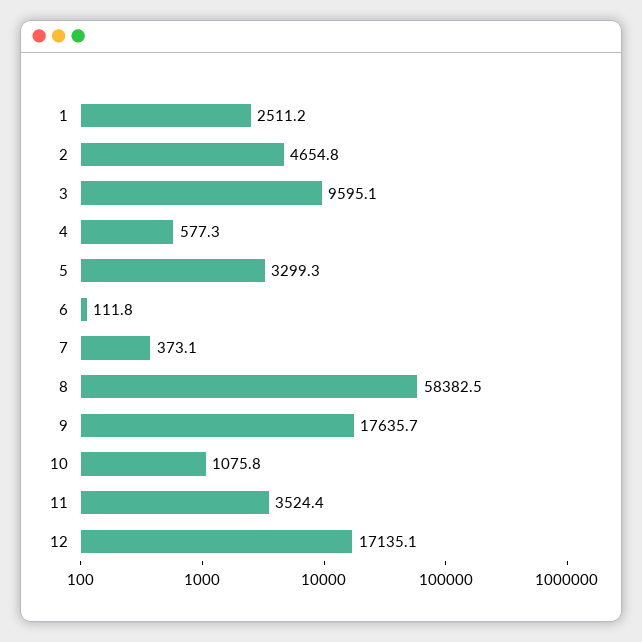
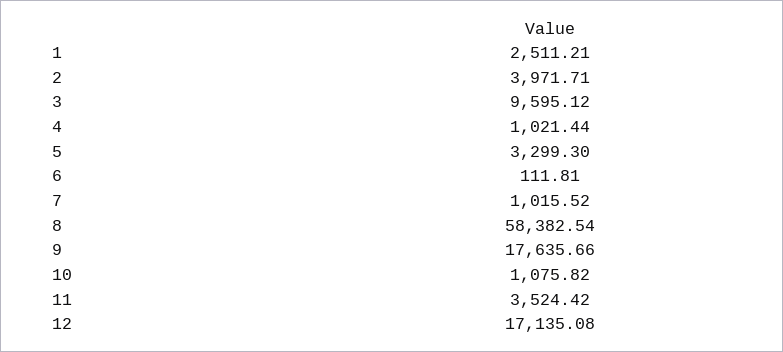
2: 4654.8 -> 3971.71
4: 577.3 -> 1021.44
7: 373.1 -> 1015.52

